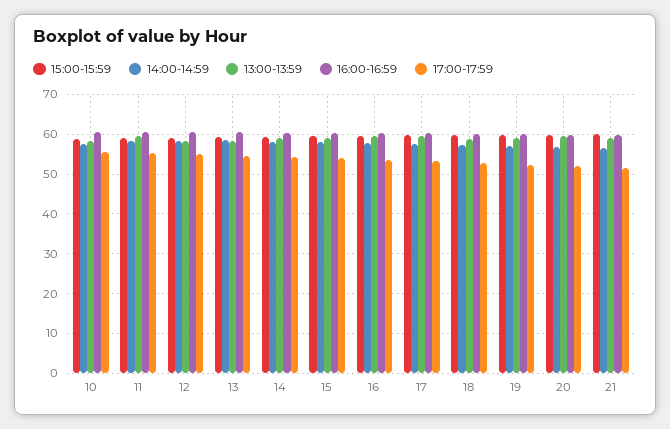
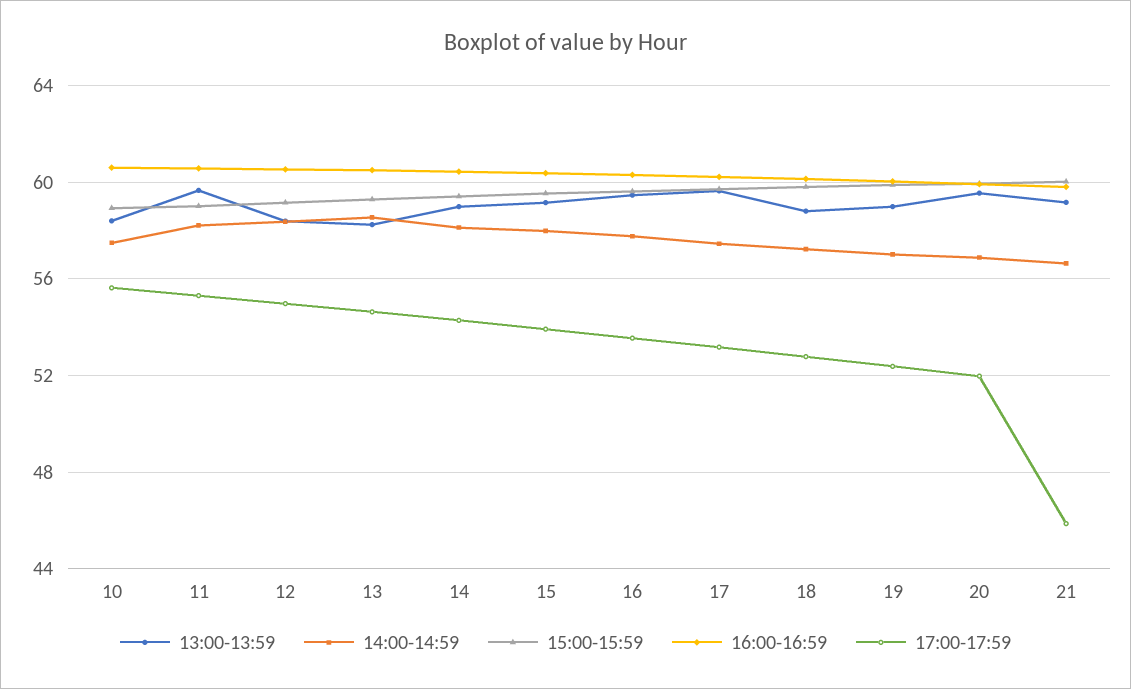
17:00-17:59, 21: 52 -> 46

